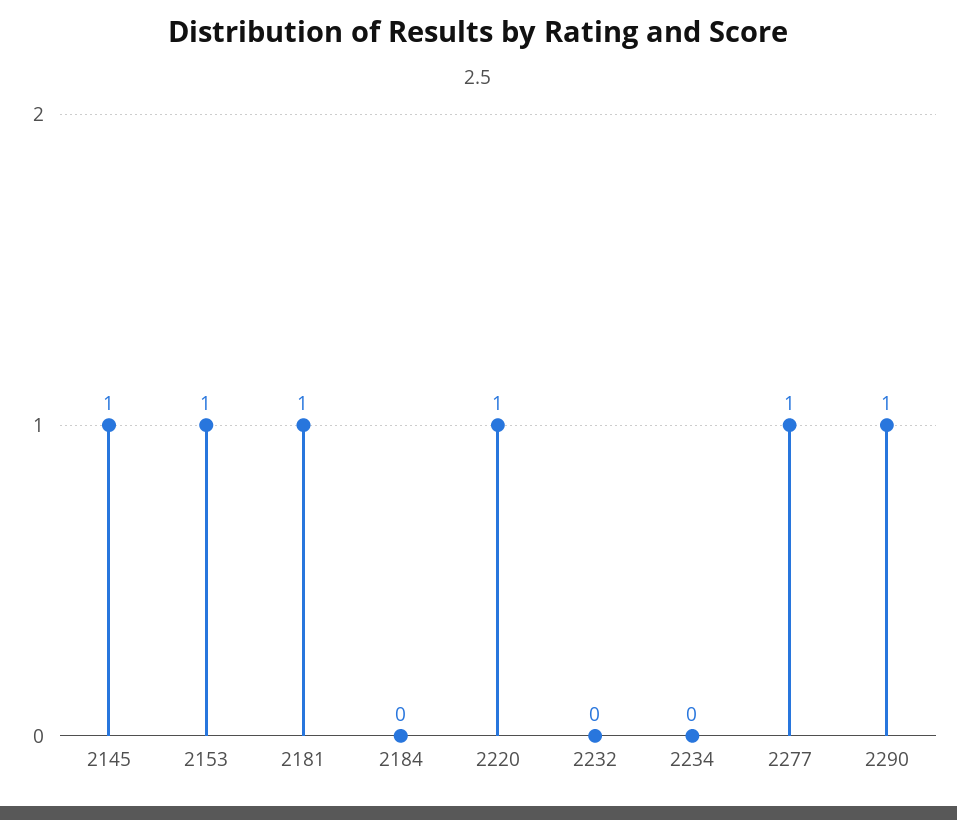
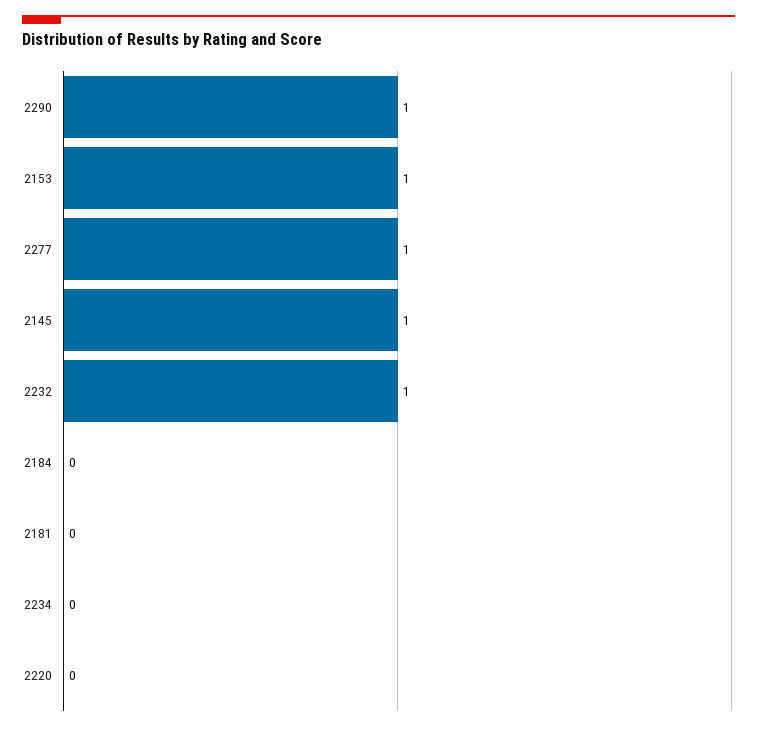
2181: 1 -> 0
2220: 1 -> 0
2232: 0 -> 1

